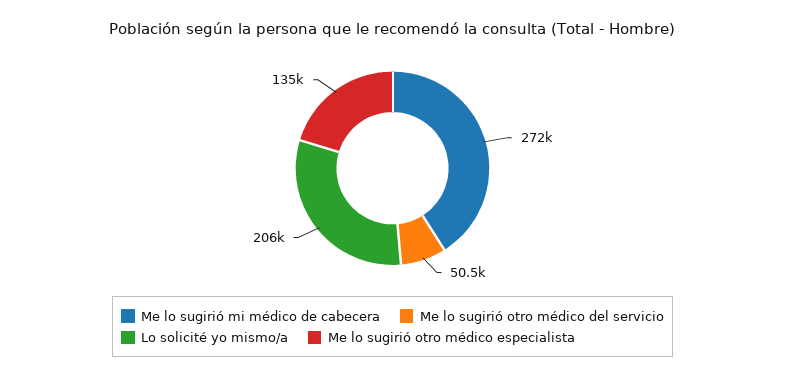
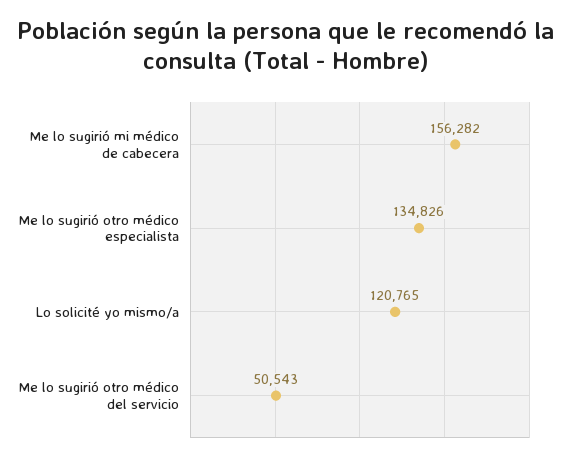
Me lo sugirió mi médico de cabecera: 272000 -> 156282
Lo solicité yo mismo/a: 206000 -> 120765

